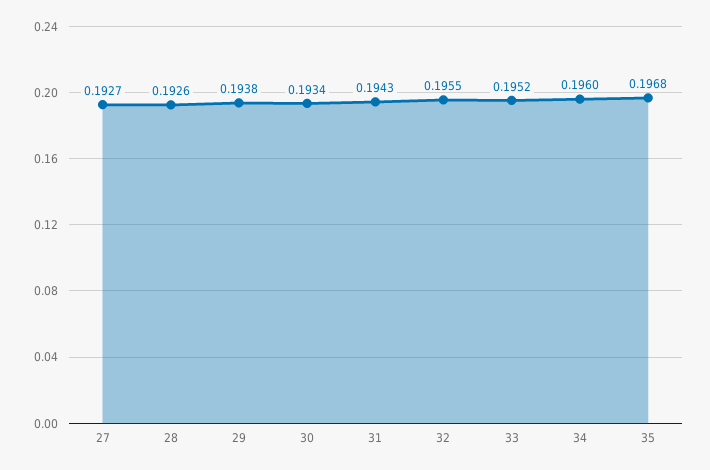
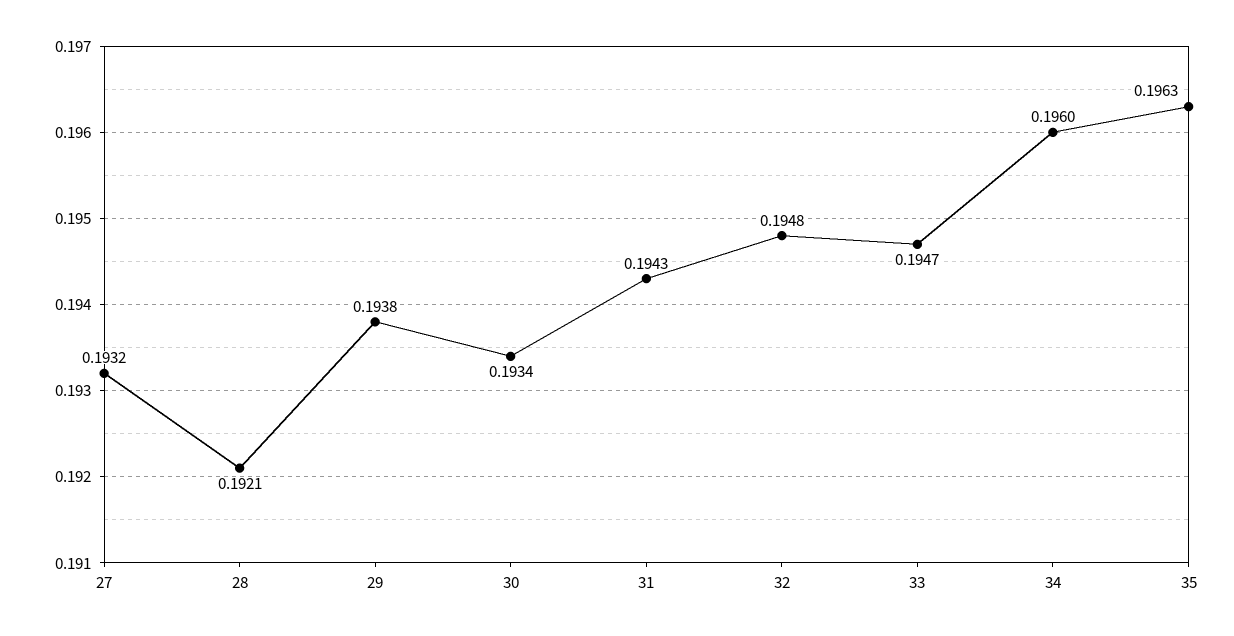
27: 0.1927 -> 0.1932
28: 0.1926 -> 0.1921
32: 0.1955 -> 0.1948
33: 0.1952 -> 0.1947
35: 0.1968 -> 0.1963

